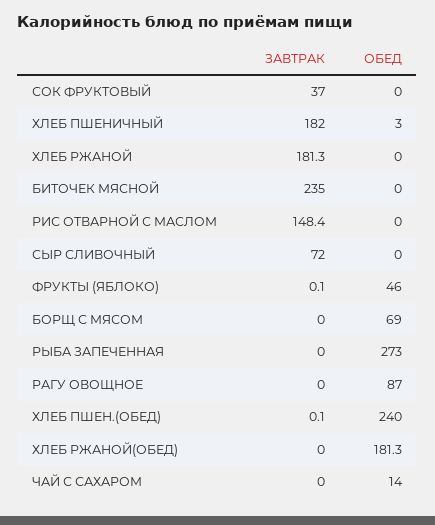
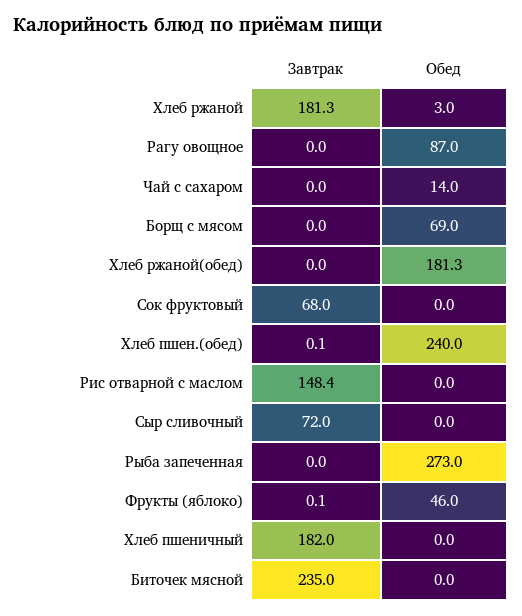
ЗАВТРАК, СОК ФРУКТОВЫЙ: 37 -> 68
ОБЕД, ХЛЕБ ПШЕНИЧНЫЙ: 3 -> 0
ОБЕД, ХЛЕБ РЖАНОЙ: 0 -> 3

